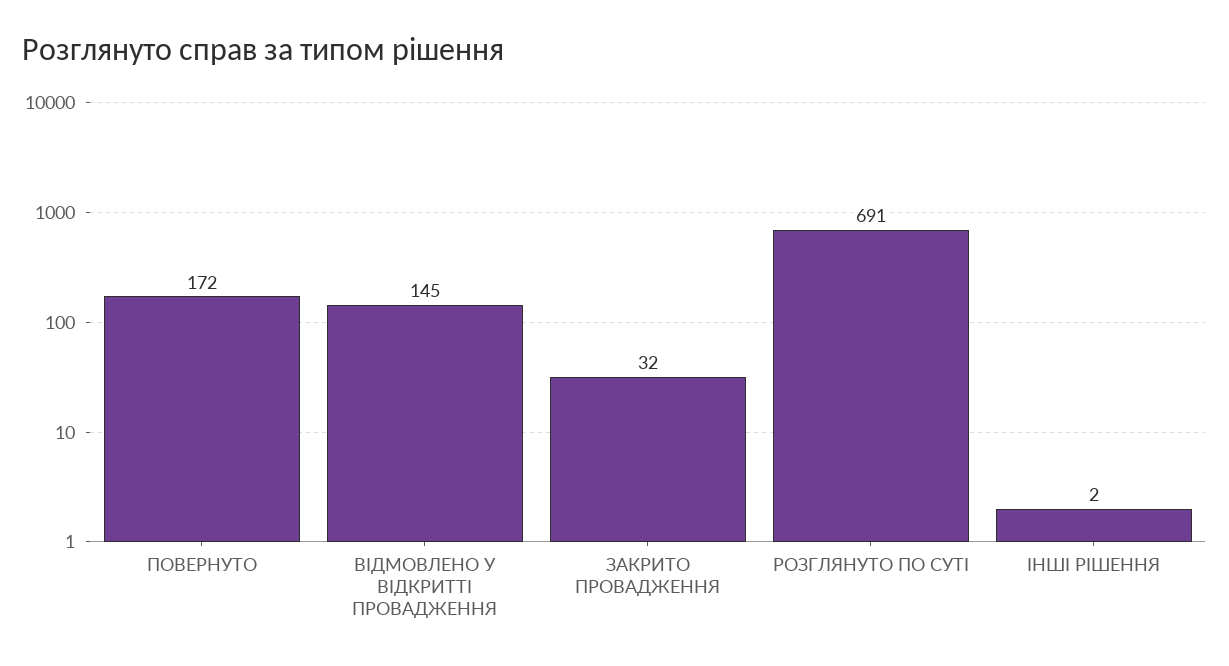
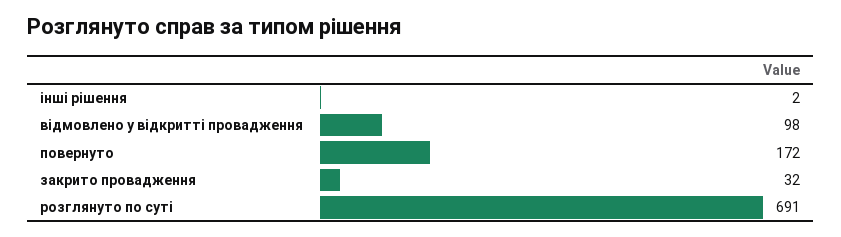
ВІДМОВЛЕНО У ВІДКРИТТІ ПРОВАДЖЕННЯ: 145 -> 98

